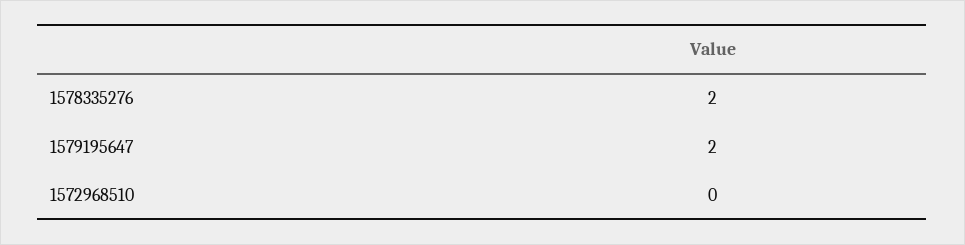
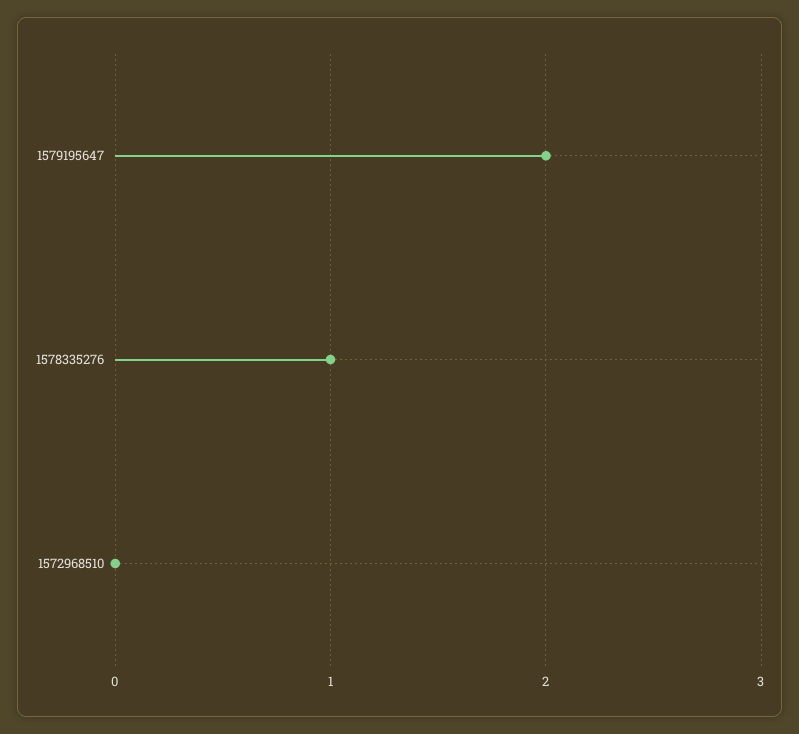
1578335276: 2 -> 1

